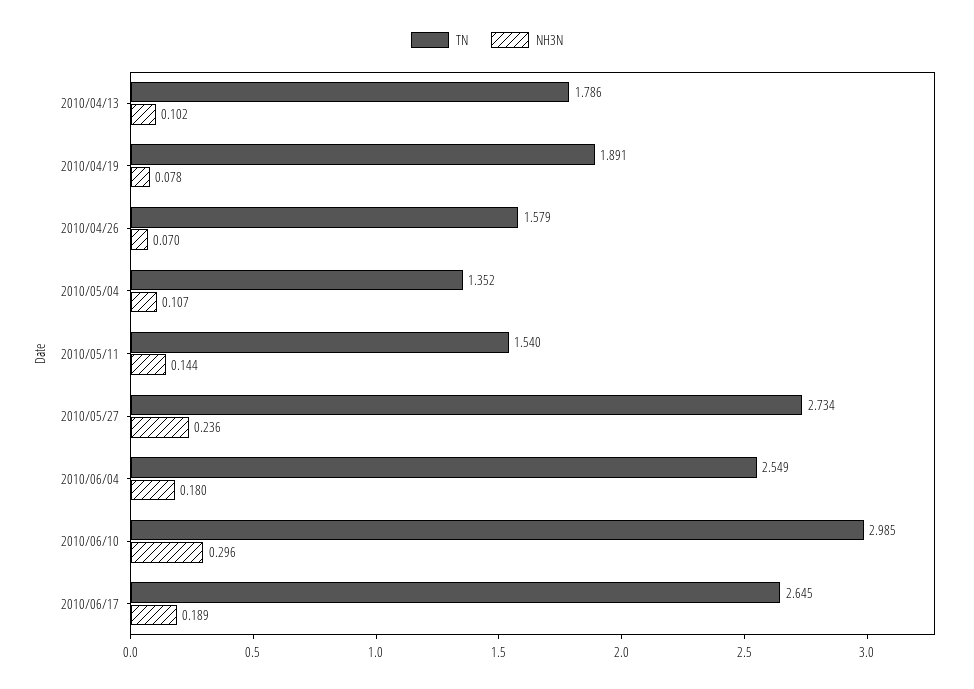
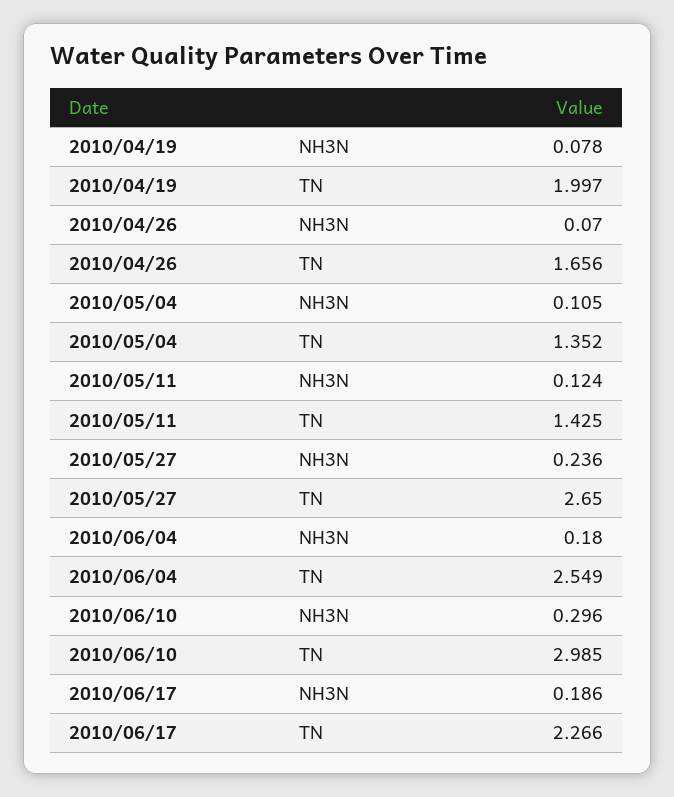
TN, 2010/04/13: 1.786 -> none
NH3N, 2010/04/13: 0.102 -> none
TN, 2010/04/19: 1.891 -> 1.997
TN, 2010/04/26: 1.579 -> 1.656
NH3N, 2010/05/04: 0.107 -> 0.105
TN, 2010/05/11: 1.54 -> 1.425
NH3N, 2010/05/11: 0.144 -> 0.124
TN, 2010/05/27: 2.734 -> 2.65
TN, 2010/06/17: 2.645 -> 2.266
NH3N, 2010/06/17: 0.189 -> 0.186

